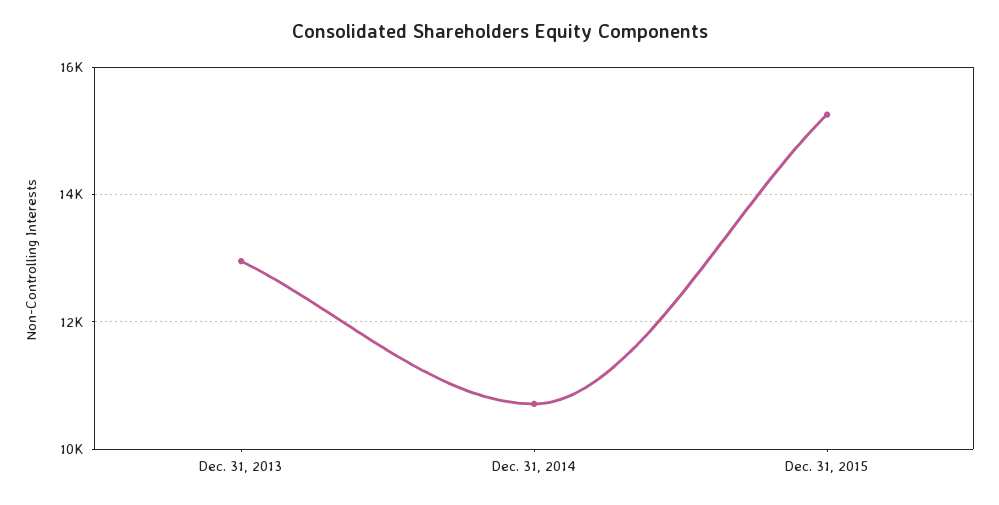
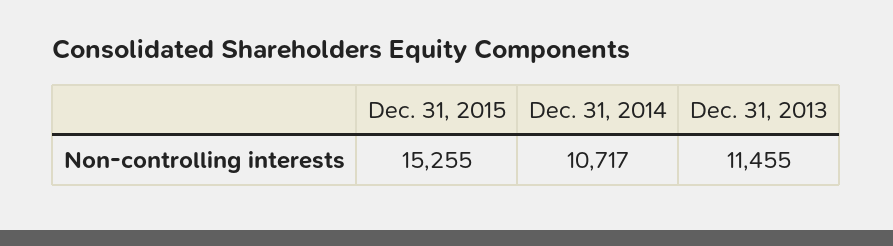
Dec. 31, 2013: 13000 -> 11455

